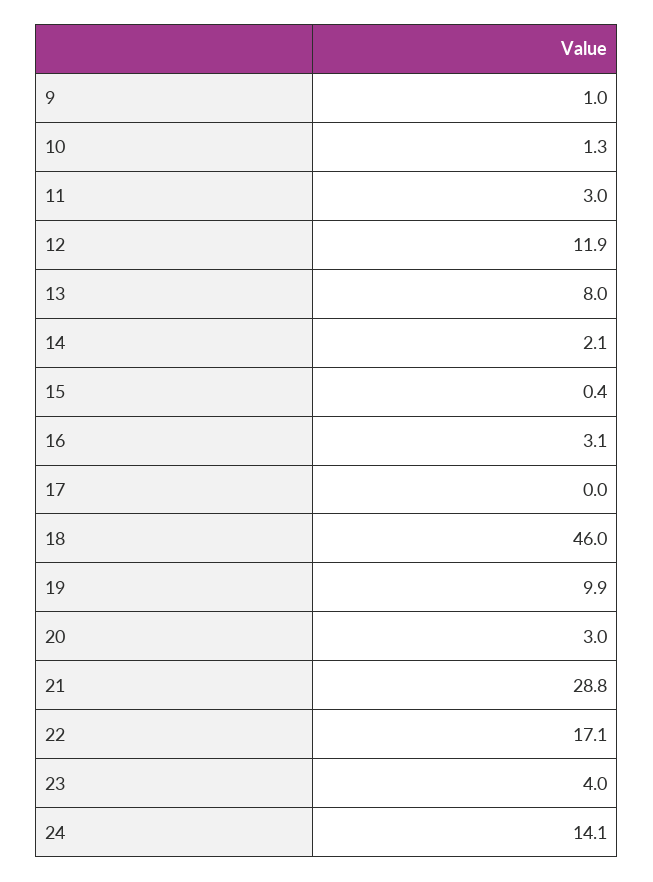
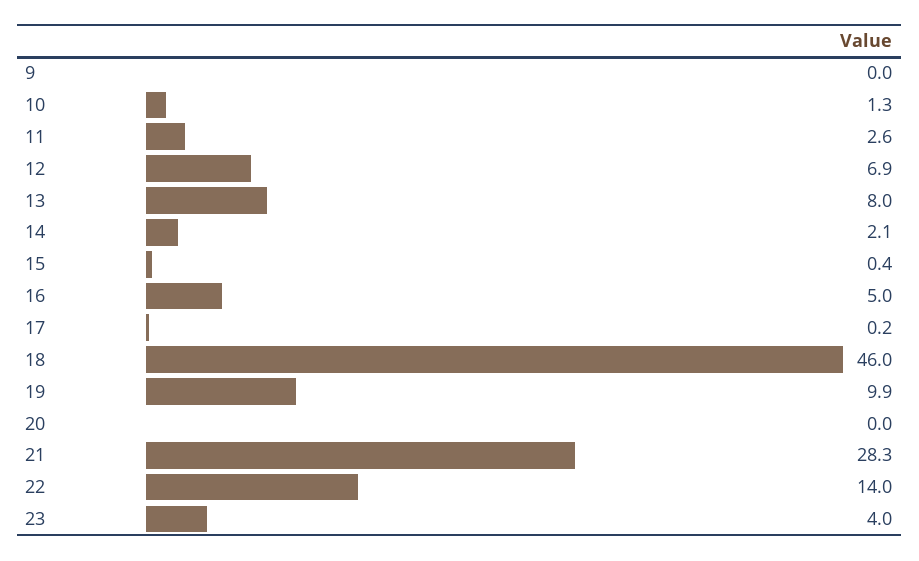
9: 1 -> 0
11: 3 -> 2.6
12: 11.9 -> 6.9
16: 3.1 -> 5
17: 0 -> 0.2
20: 3 -> 0
21: 28.8 -> 28.3
22: 17.1 -> 14
24: 14.1 -> none

